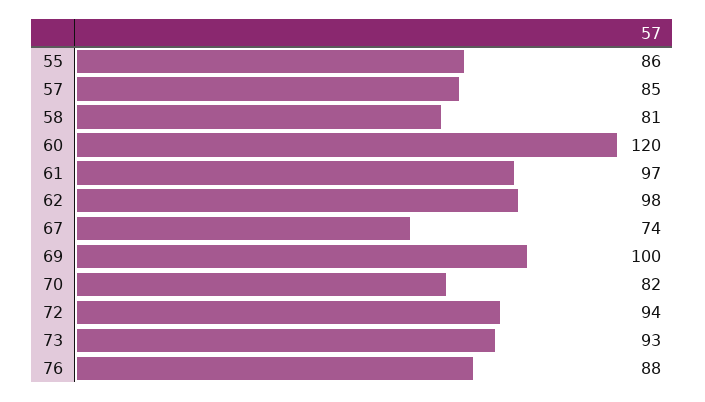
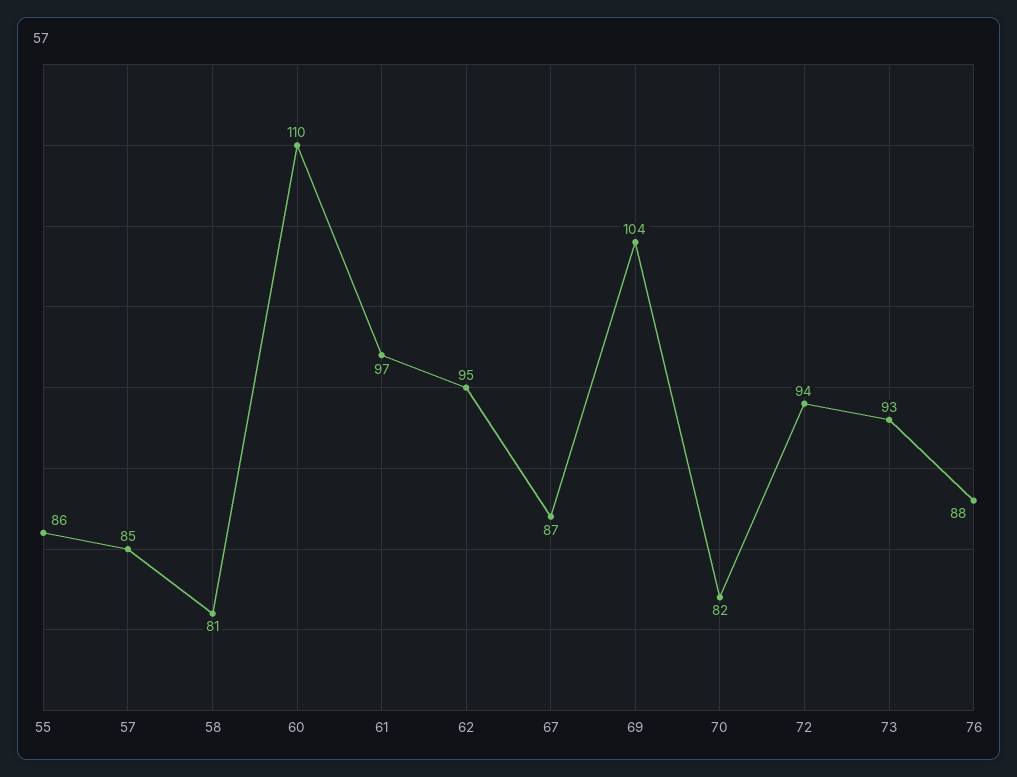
60: 120 -> 110
62: 98 -> 95
67: 74 -> 87
69: 100 -> 104

